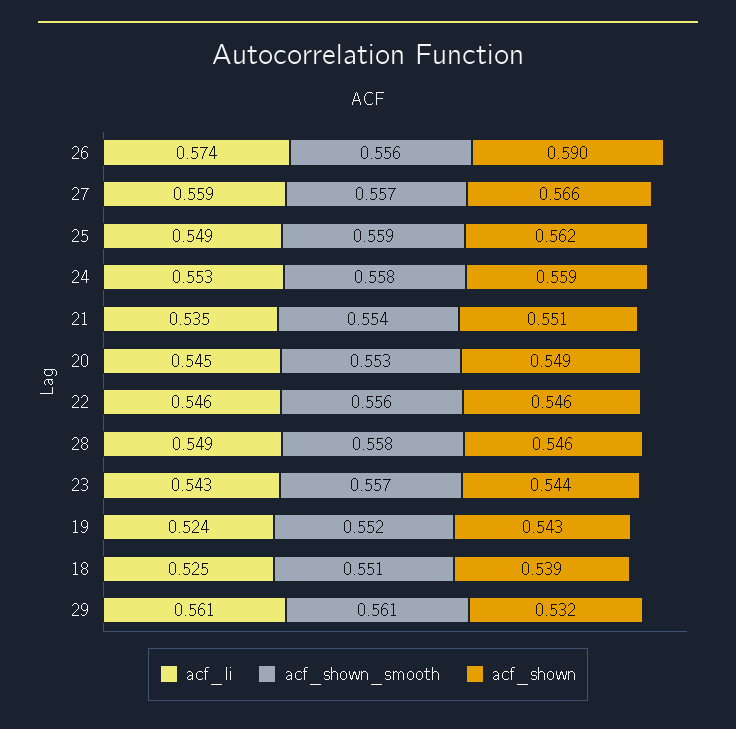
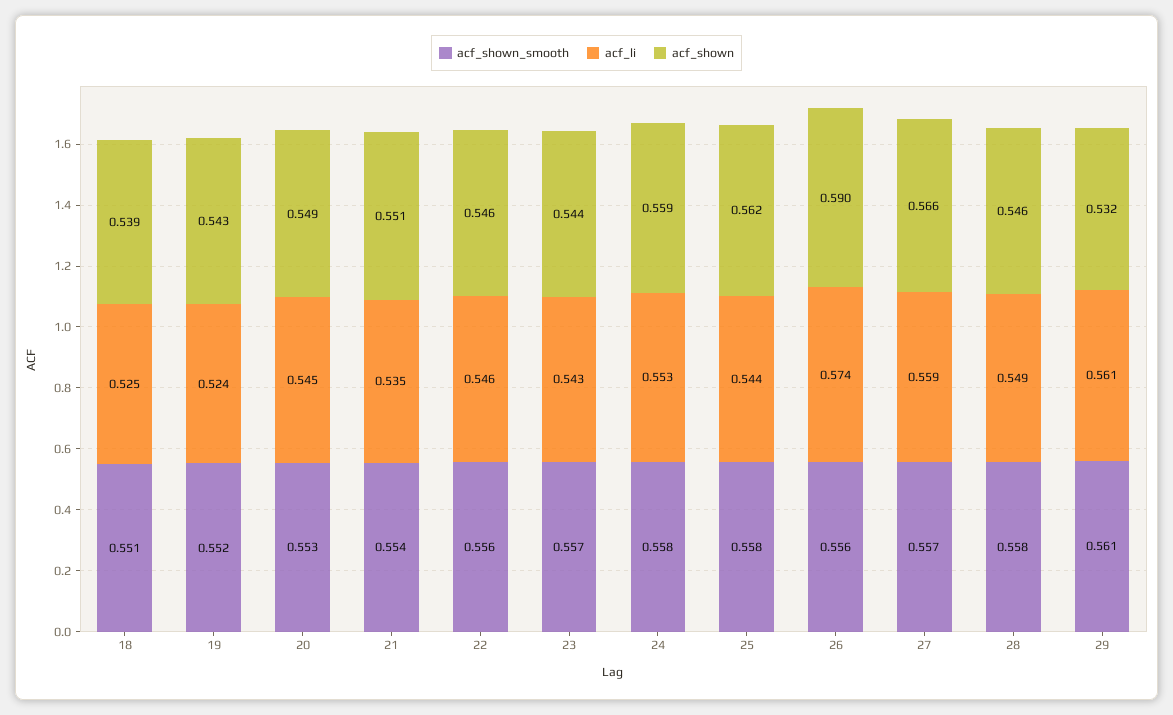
acf_li, 25: 0.549 -> 0.544
acf_shown_smooth, 25: 0.559 -> 0.558

